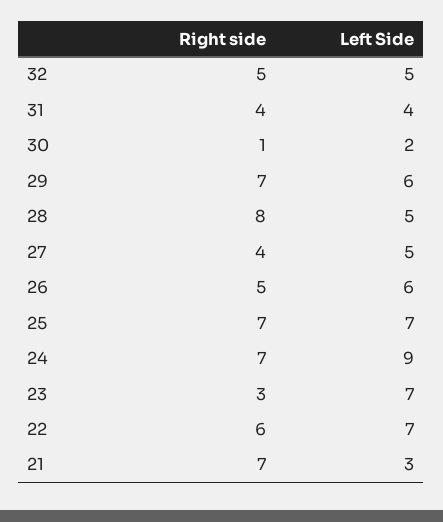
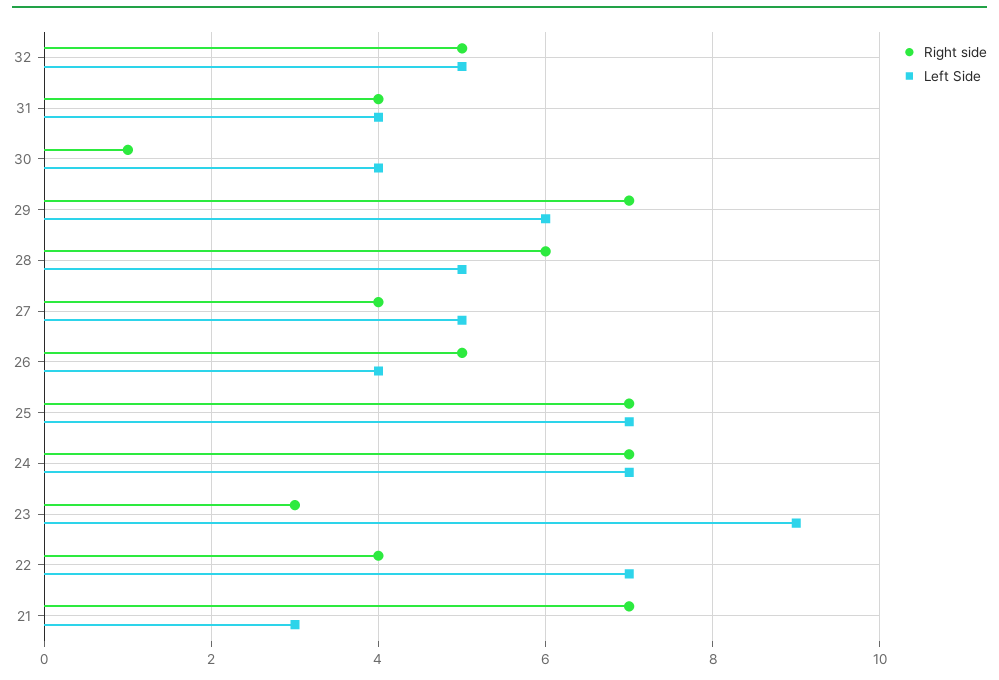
Left Side, 30: 2 -> 4
Right side, 28: 8 -> 6
Left Side, 26: 6 -> 4
Left Side, 24: 9 -> 7
Left Side, 23: 7 -> 9
Right side, 22: 6 -> 4

